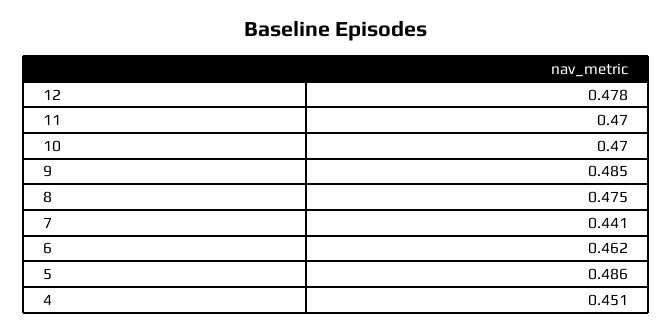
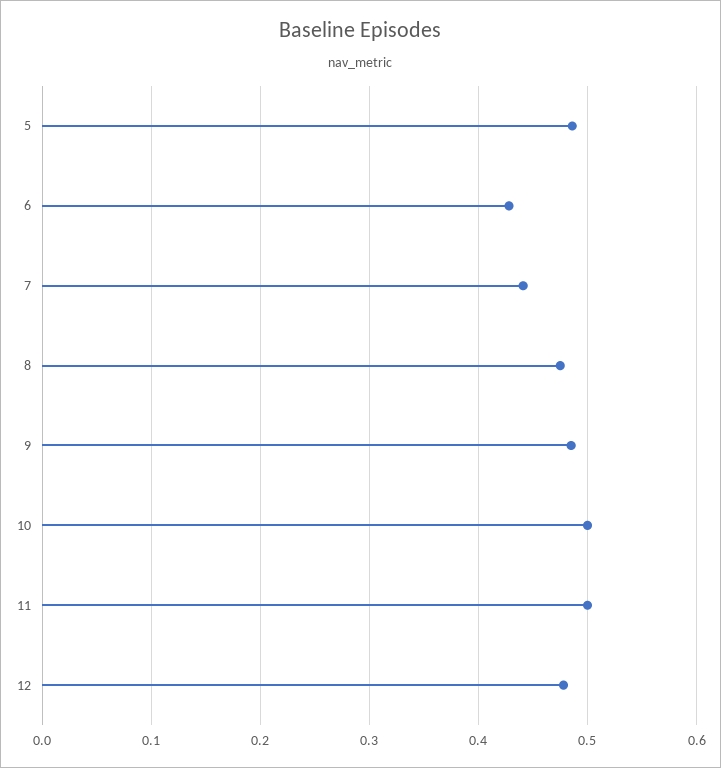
11: 0.47 -> 0.5
10: 0.47 -> 0.5
6: 0.462 -> 0.43
4: 0.451 -> none

